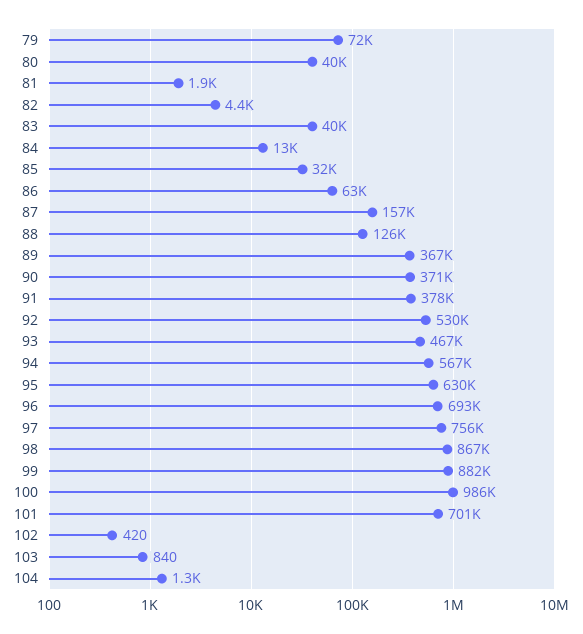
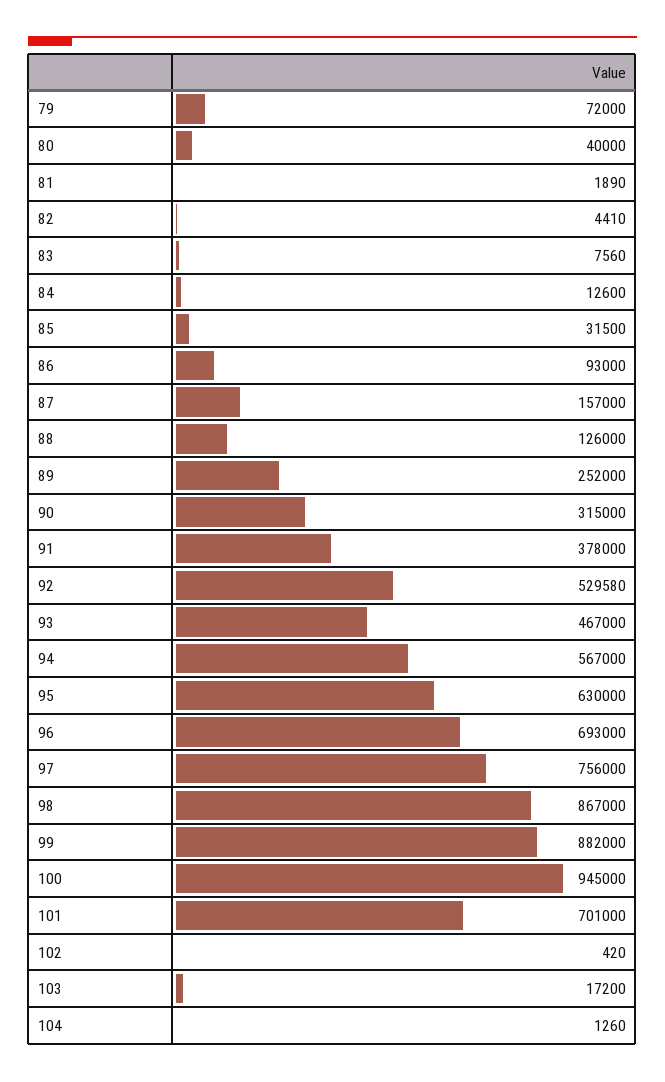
83: 40000 -> 7560
86: 63000 -> 93000
89: 367000 -> 252000
90: 371000 -> 315000
100: 986000 -> 945000
103: 840 -> 17200

